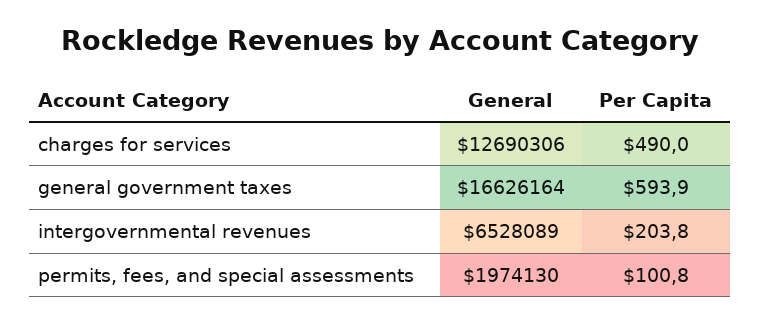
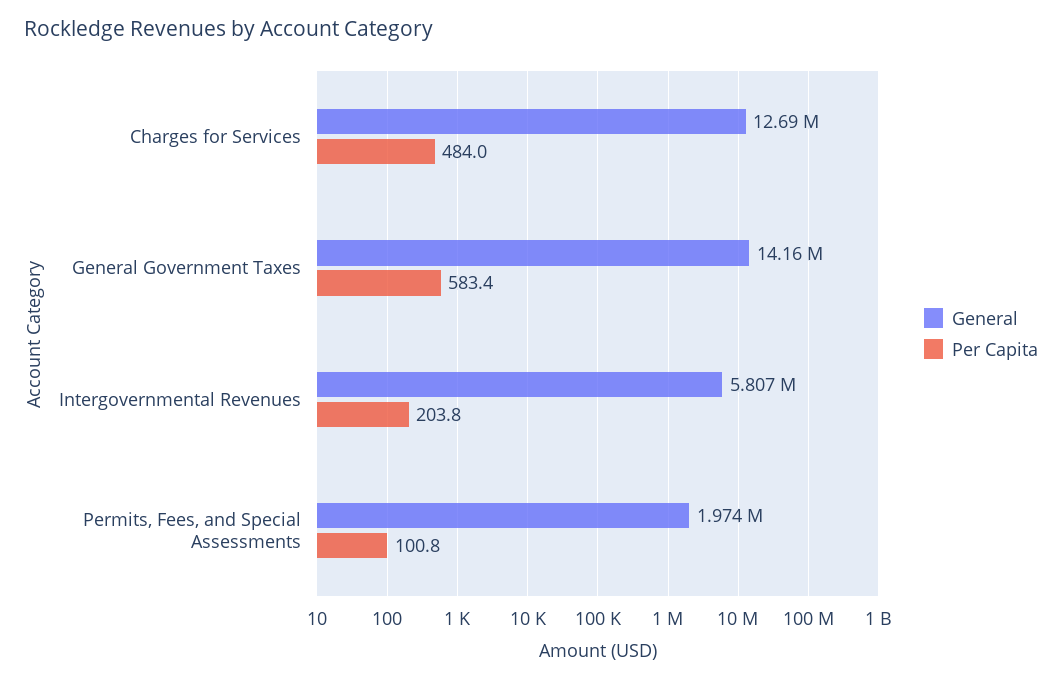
Per Capita, charges for services: 490 -> 484
General, general government taxes: 16626164 -> 14160000
Per Capita, general government taxes: 593.9 -> 583.4
General, intergovernmental revenues: 6528089 -> 5807000

